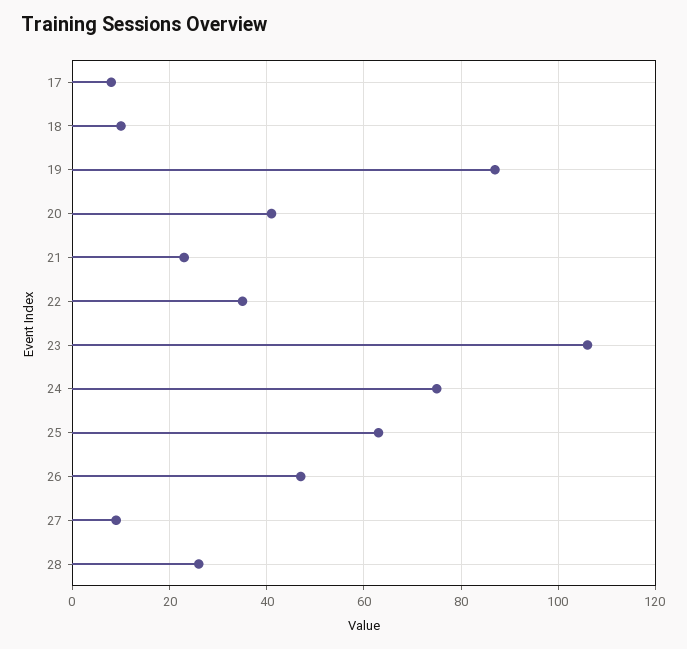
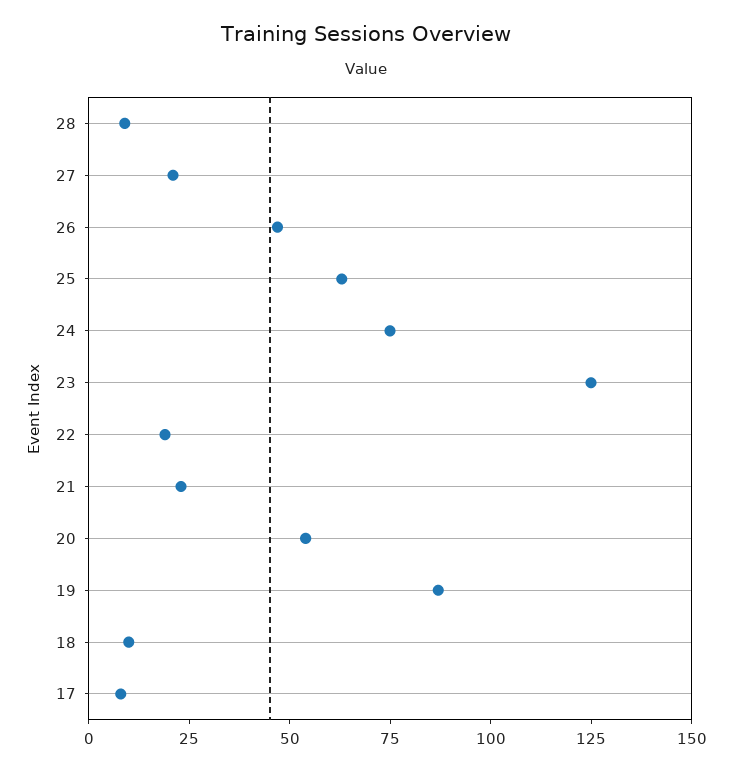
20: 40 -> 55
22: 35 -> 20
23: 105 -> 125
27: 10 -> 20
28: 25 -> 10

